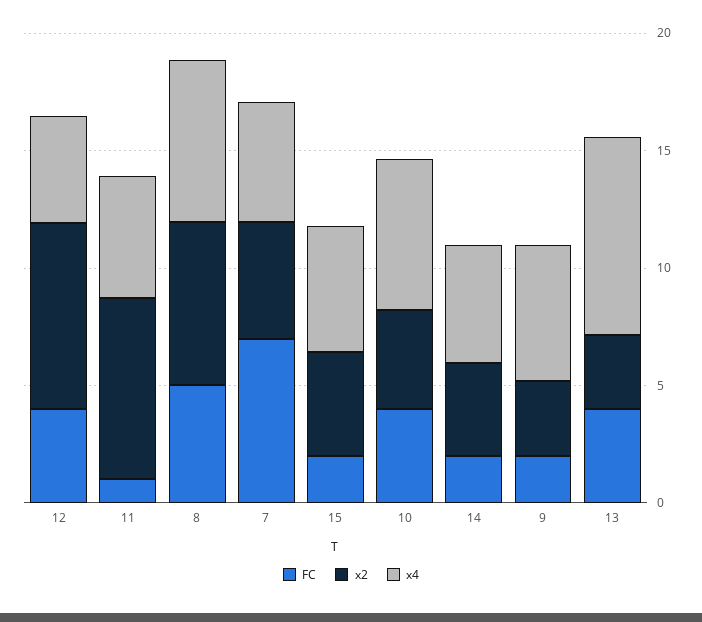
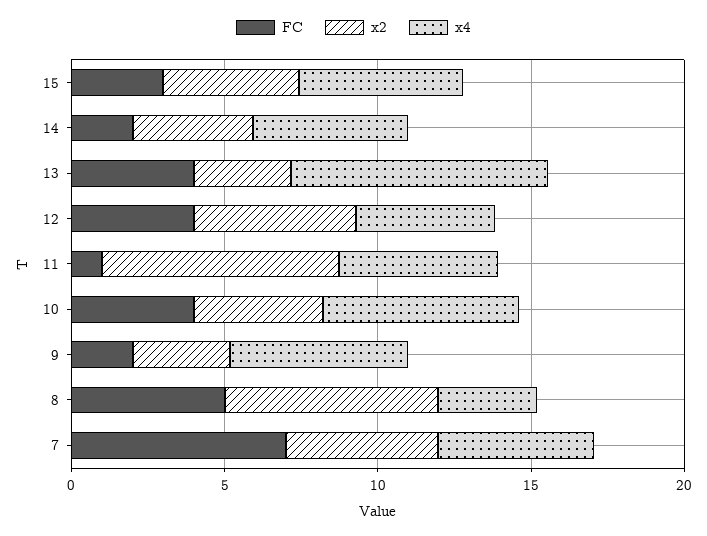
x2, 12: 8 -> 5
x4, 8: 7 -> 3
FC, 15: 2 -> 3

